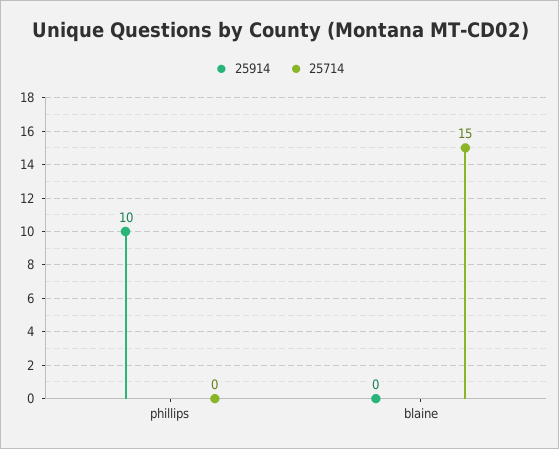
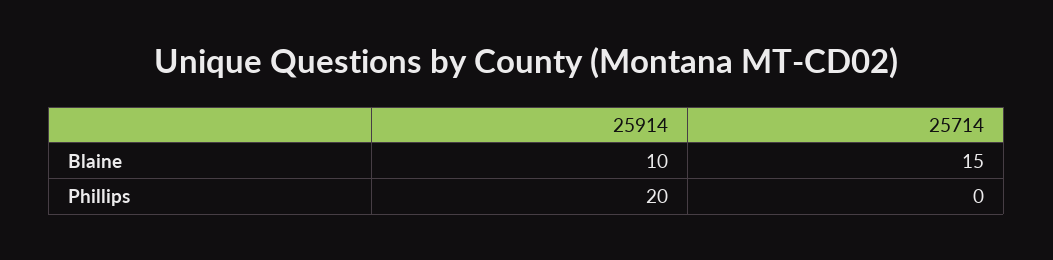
25914, phillips: 10 -> 20
25914, blaine: 0 -> 10

